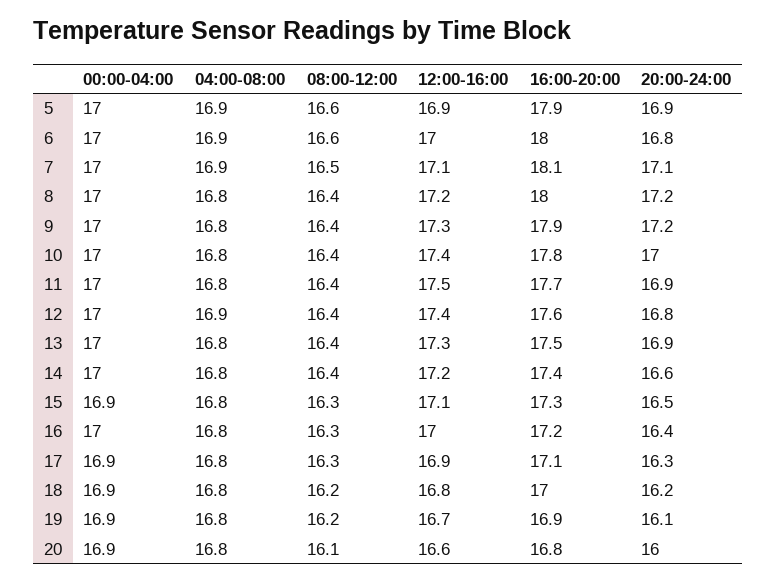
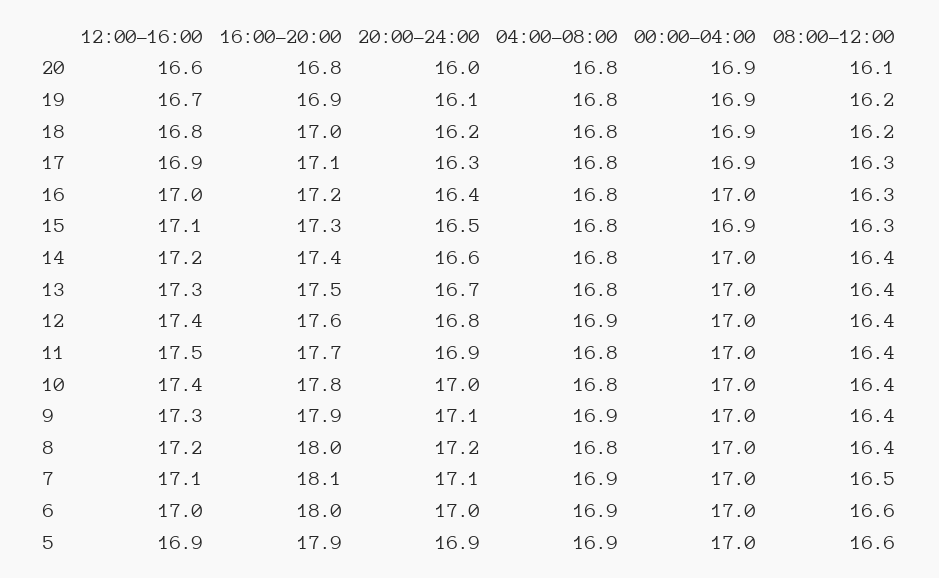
20:00-24:00, 6: 16.8 -> 17
04:00-08:00, 9: 16.8 -> 16.9
20:00-24:00, 9: 17.2 -> 17.1
20:00-24:00, 13: 16.9 -> 16.7

